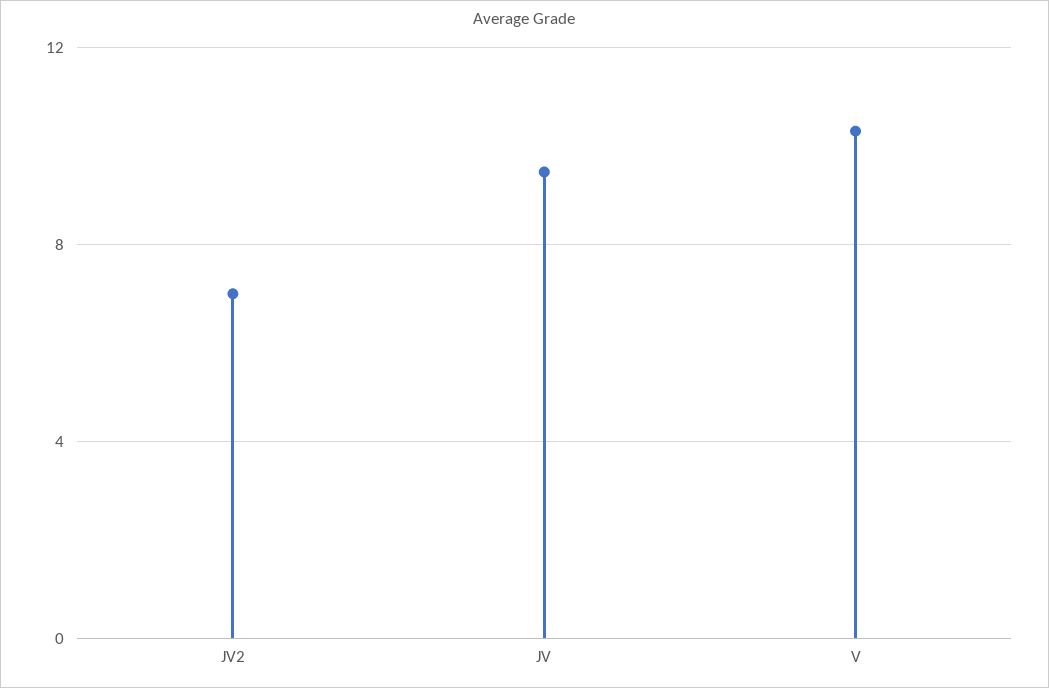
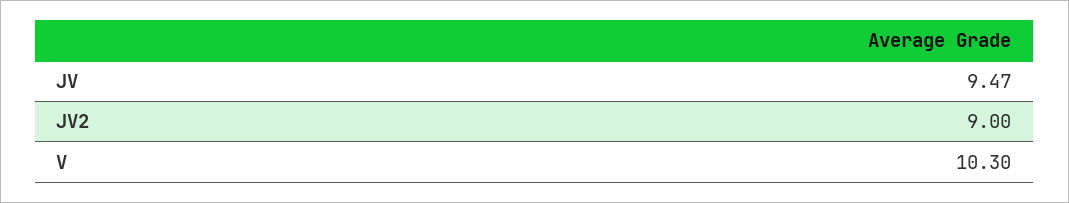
JV2: 7 -> 9

